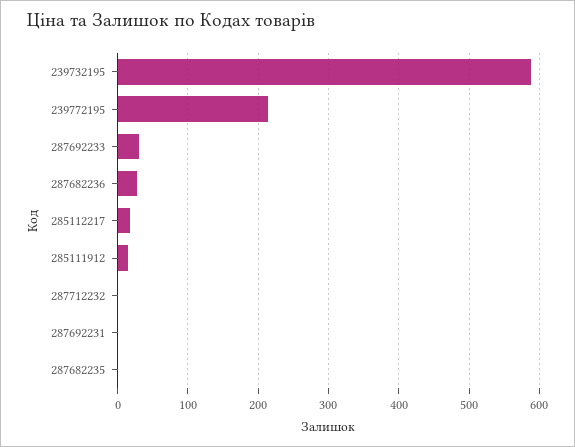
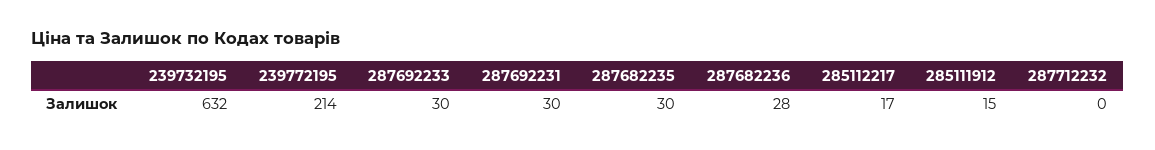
239732195: 590 -> 632
287692231: 0 -> 30
287682235: 0 -> 30

